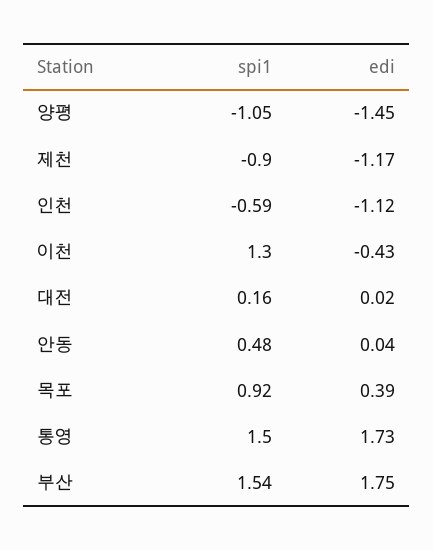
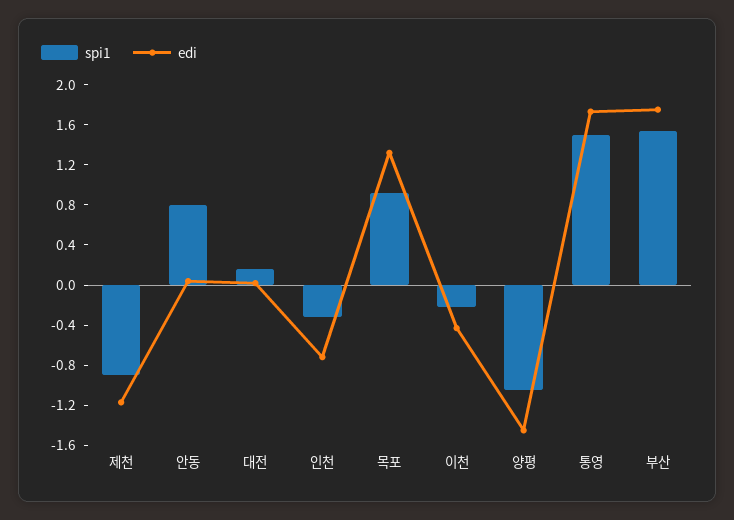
spi1, 인천: -0.59 -> -0.3
edi, 인천: -1.12 -> -0.7
spi1, 이천: 1.3 -> -0.2
spi1, 안동: 0.48 -> 0.8
edi, 목포: 0.39 -> 1.3

